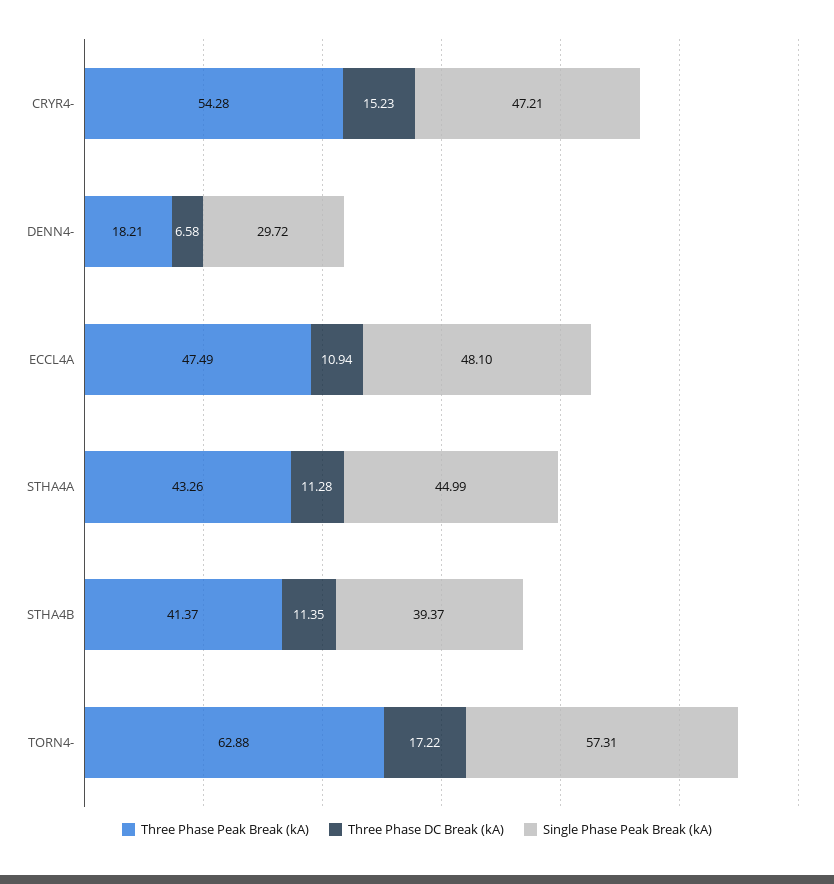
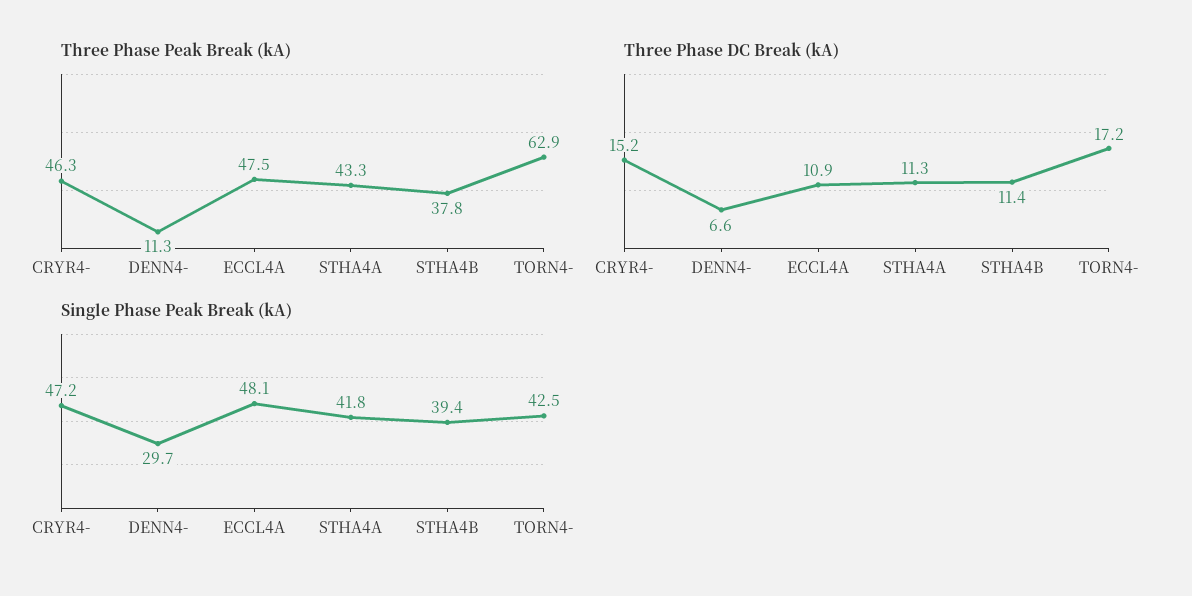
Three Phase Peak Break (kA), CRYR4-: 54.28 -> 46.3
Three Phase Peak Break (kA), DENN4-: 18.21 -> 11.3
Single Phase Peak Break (kA), STHA4A: 44.99 -> 41.8
Three Phase Peak Break (kA), STHA4B: 41.37 -> 37.8
Single Phase Peak Break (kA), TORN4-: 57.31 -> 42.5

